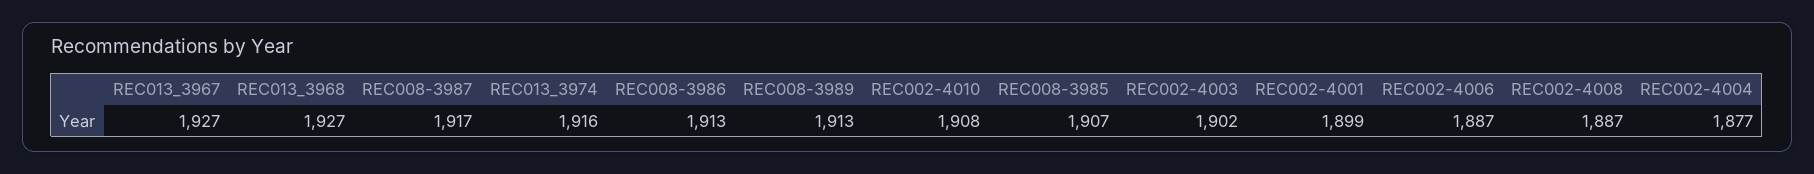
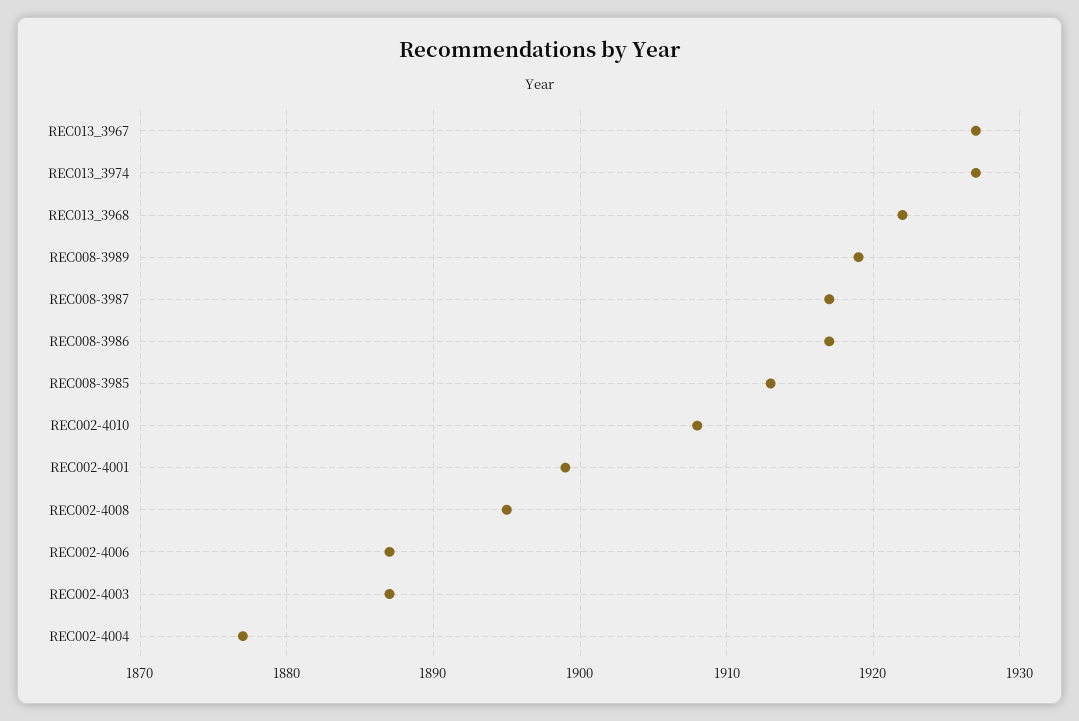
REC013_3968: 1927 -> 1922
REC013_3974: 1916 -> 1927
REC008-3986: 1913 -> 1917
REC008-3989: 1913 -> 1919
REC008-3985: 1907 -> 1913
REC002-4003: 1902 -> 1887
REC002-4008: 1887 -> 1895

